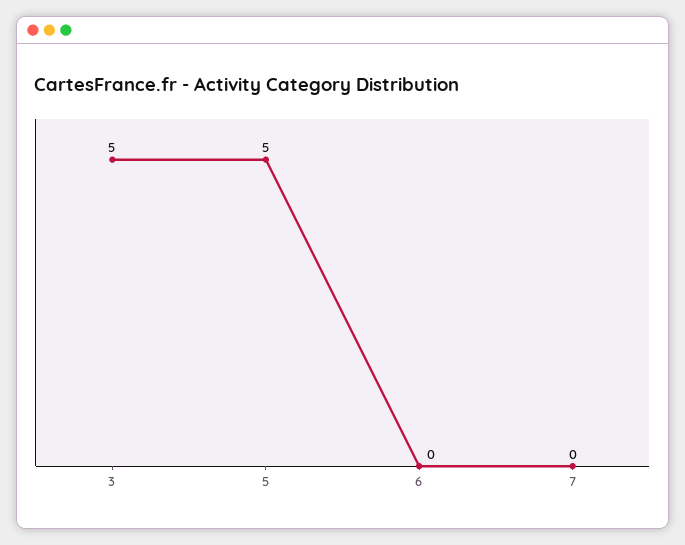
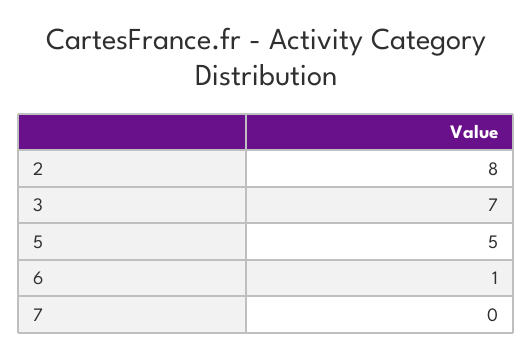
3: 5 -> 7
6: 0 -> 1
2: none -> 8

